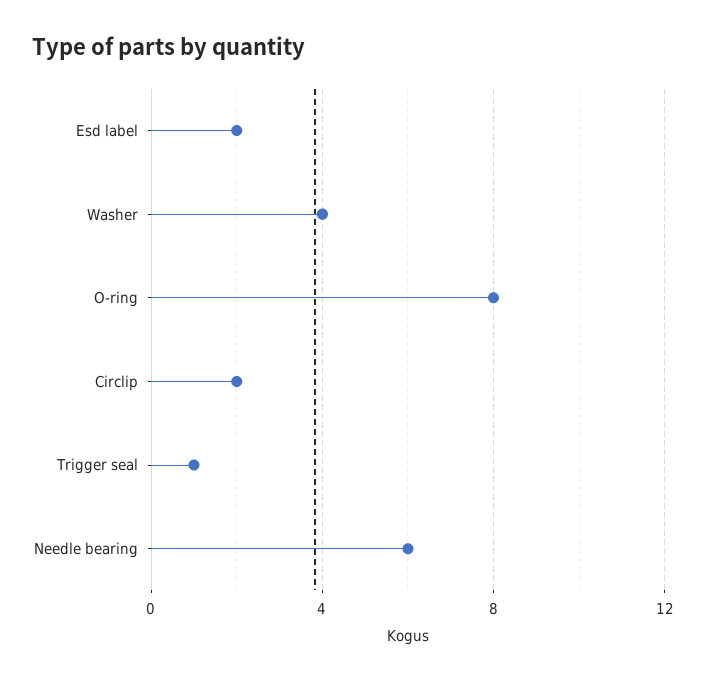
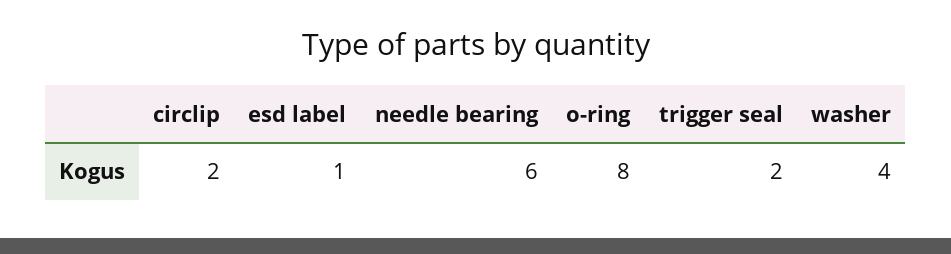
Esd label: 2 -> 1
Trigger seal: 1 -> 2

